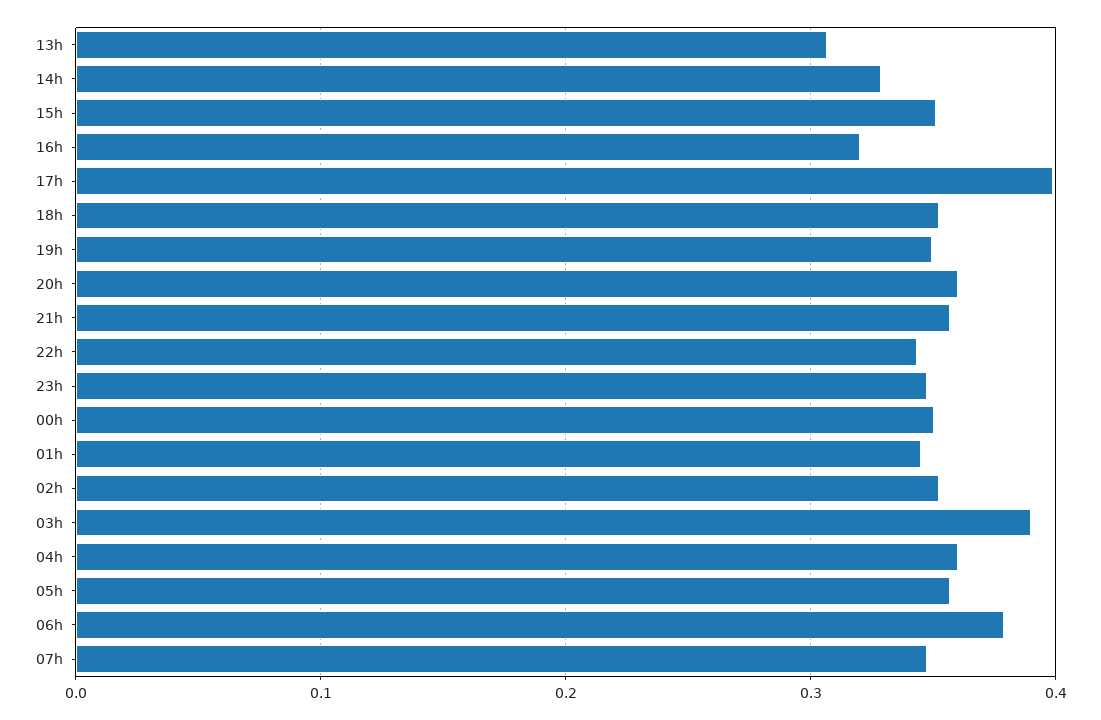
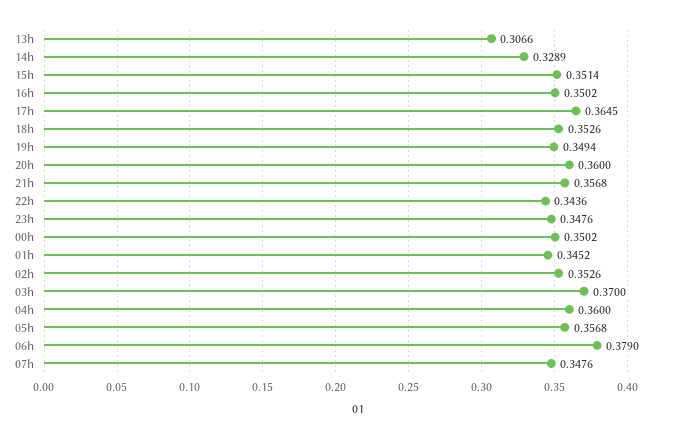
16h: 0.32 -> 0.3502
17h: 0.4 -> 0.3645
03h: 0.39 -> 0.37

